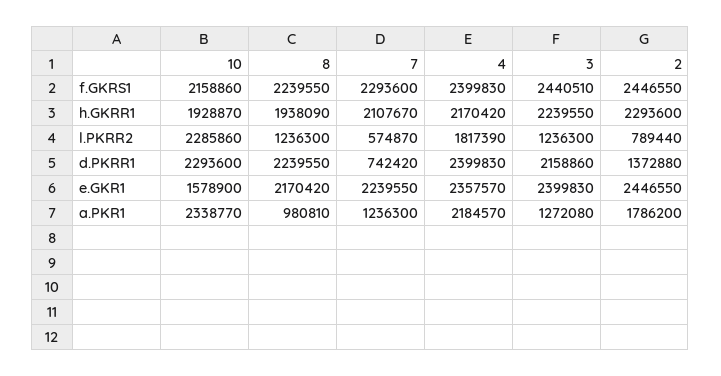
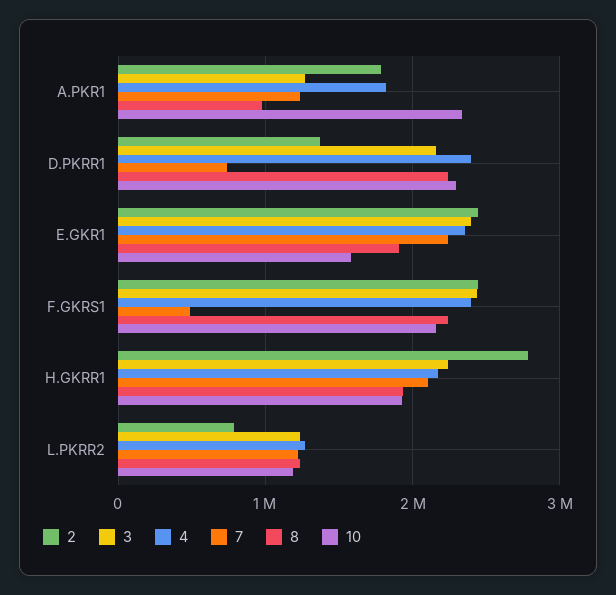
7, f.GKRS1: 2293600 -> 500000
2, h.GKRR1: 2293600 -> 2800000
10, l.PKRR2: 2285860 -> 1200000
7, l.PKRR2: 574870 -> 1200000
4, l.PKRR2: 1817390 -> 1300000
8, e.GKR1: 2170420 -> 1900000
4, a.PKR1: 2184570 -> 1800000

